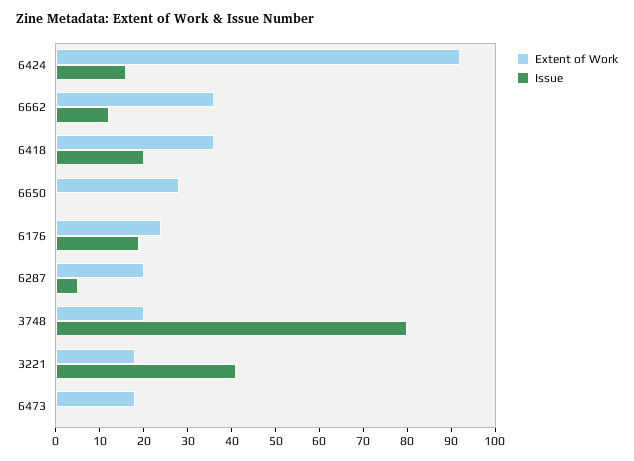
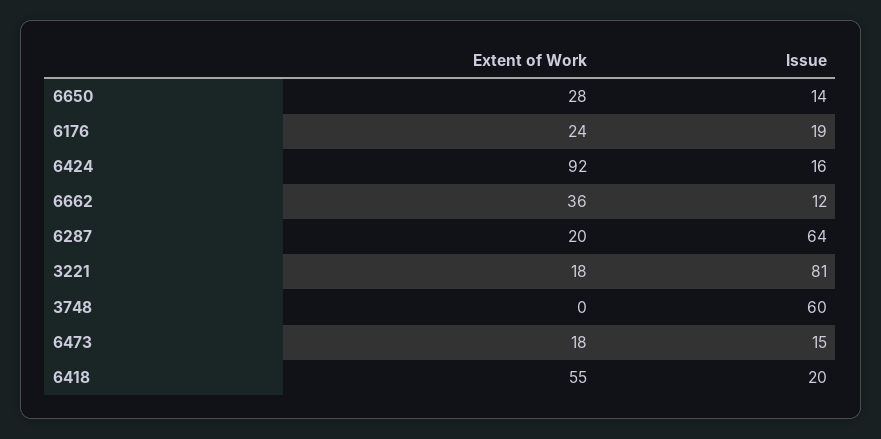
Extent of Work, 6418: 35 -> 55
Issue, 6650: 0 -> 14
Issue, 6287: 5 -> 64
Extent of Work, 3748: 20 -> 0
Issue, 3748: 80 -> 60
Issue, 3221: 40 -> 81
Issue, 6473: 0 -> 15

